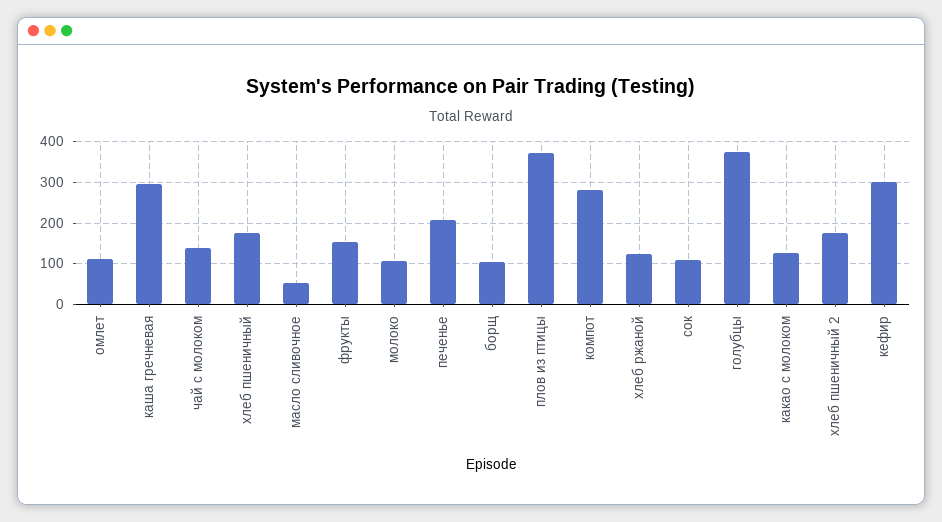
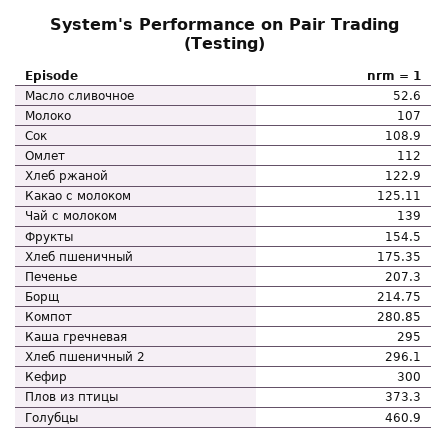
борщ: 100 -> 214.75
голубцы: 380 -> 460.9
хлеб пшеничный 2: 180 -> 296.1

